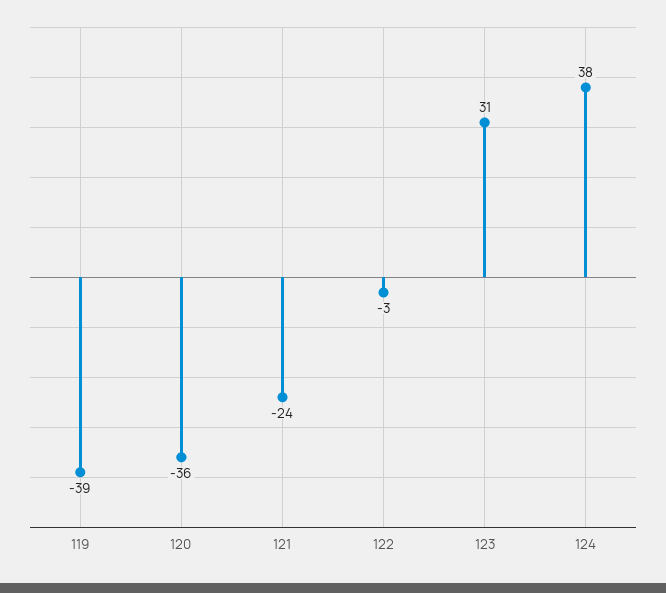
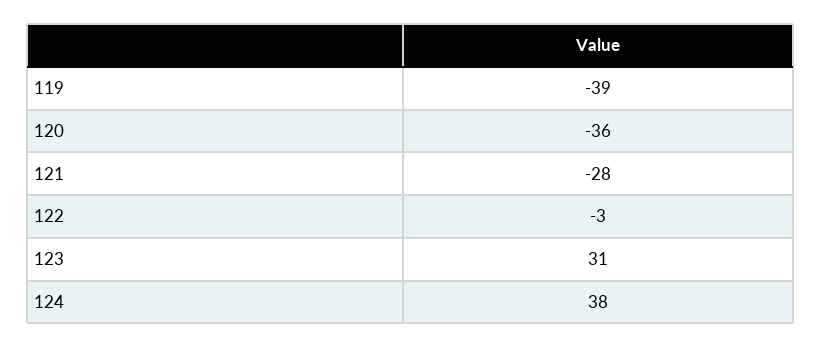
121: -24 -> -28

